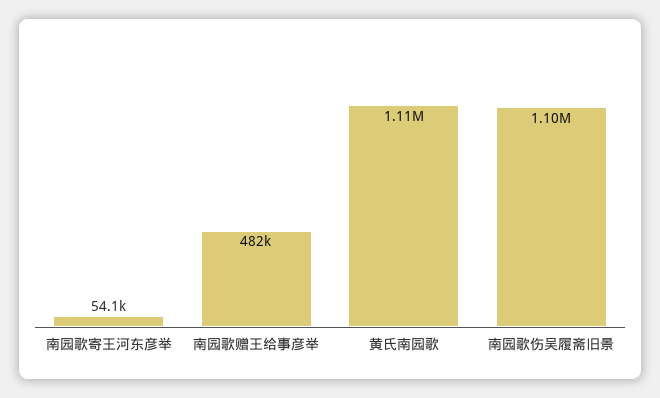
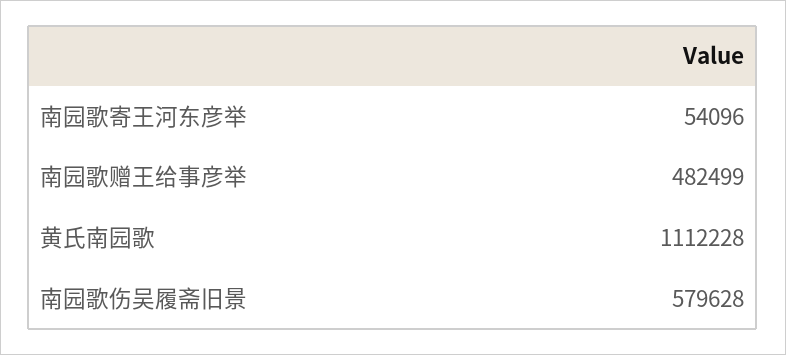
南园歌伤吴履斋旧景: 1100000 -> 579628

